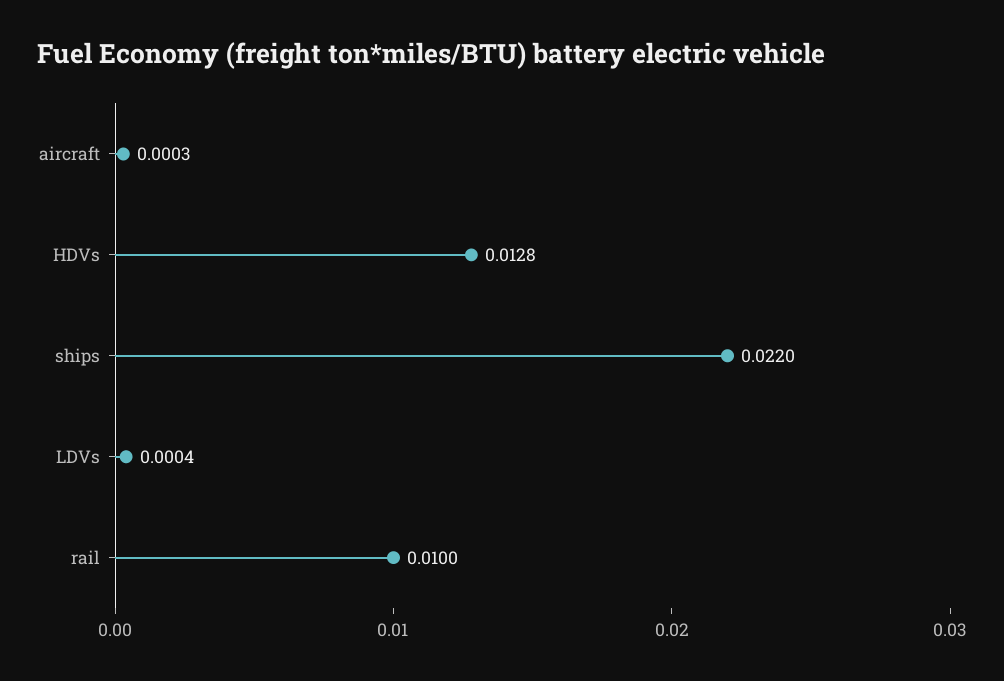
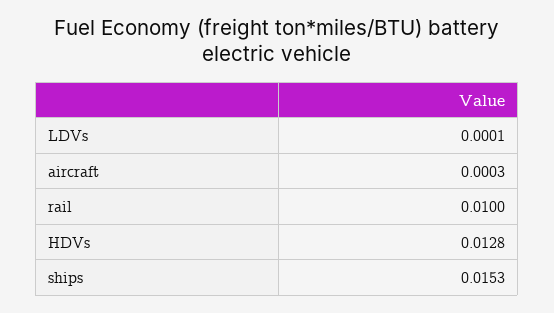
ships: 0.022 -> 0.0153
LDVs: 0.0004 -> 0.0001

